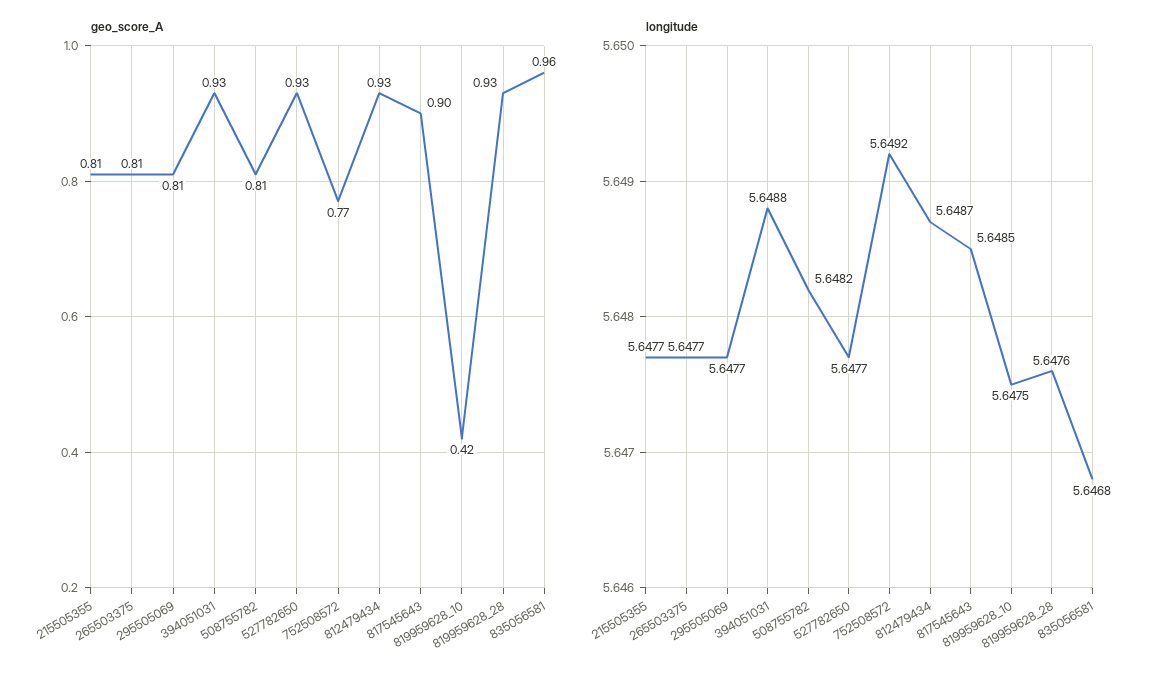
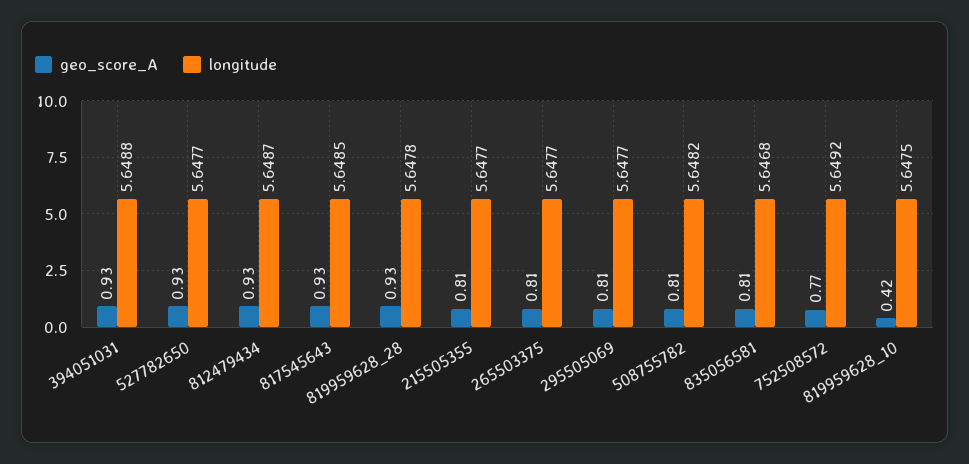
geo_score_A, 817545643: 0.9 -> 0.93
geo_score_A, 835056581: 0.96 -> 0.81
longitude, 819959628_28: 5.6476 -> 5.6478

